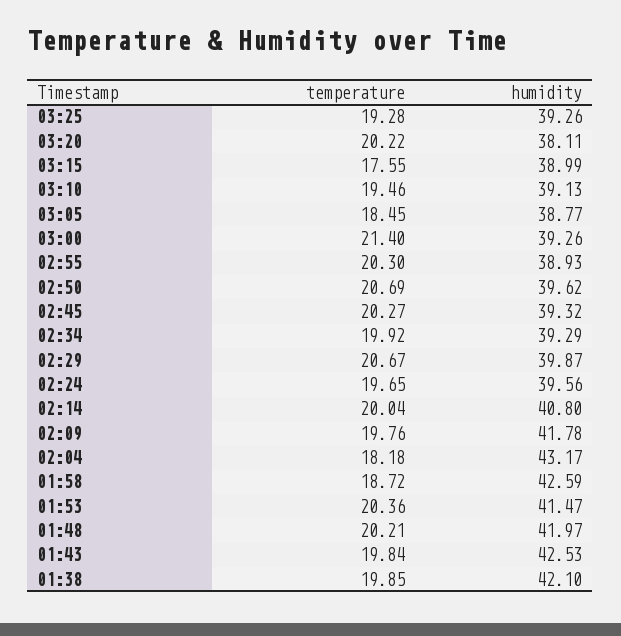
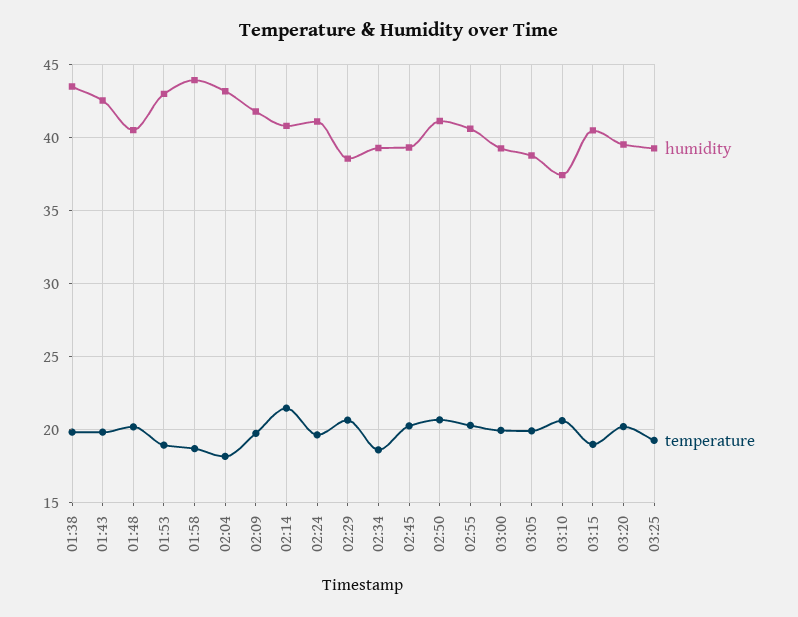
humidity, 03:20: 38.11 -> 39.5
temperature, 03:15: 17.55 -> 19
humidity, 03:15: 38.99 -> 40.5
temperature, 03:10: 19.46 -> 20.5
humidity, 03:10: 39.13 -> 37.5
temperature, 03:05: 18.45 -> 20
temperature, 03:00: 21.4 -> 20
humidity, 02:55: 38.93 -> 40.5
humidity, 02:50: 39.62 -> 41
temperature, 02:34: 19.92 -> 18.5
humidity, 02:29: 39.87 -> 38.5
humidity, 02:24: 39.56 -> 41
temperature, 02:14: 20.04 -> 21.5
humidity, 01:58: 42.59 -> 44
temperature, 01:53: 20.36 -> 19
humidity, 01:53: 41.47 -> 43
humidity, 01:48: 41.97 -> 40.5
humidity, 01:38: 42.1 -> 43.5

